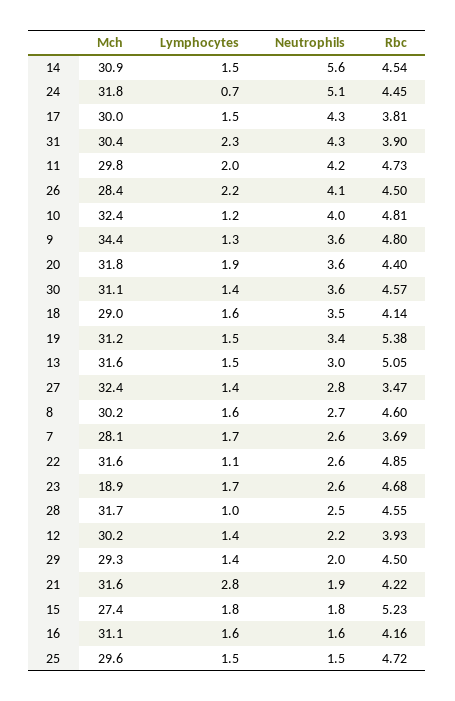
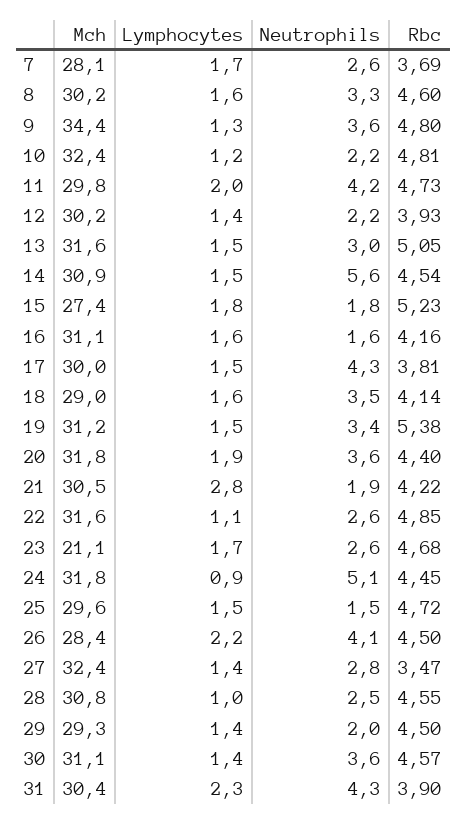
Lymphocytes, 24: 0.7 -> 0.9
Neutrophils, 10: 4 -> 2.2
Neutrophils, 8: 2.7 -> 3.3
Mch, 23: 18.9 -> 21.1
Mch, 28: 31.7 -> 30.8
Mch, 21: 31.6 -> 30.5

